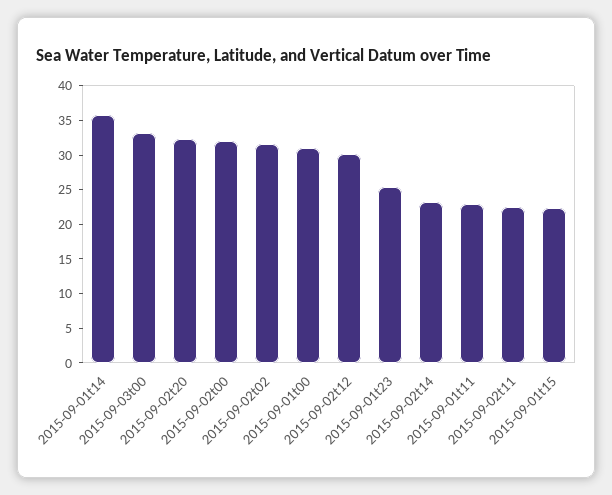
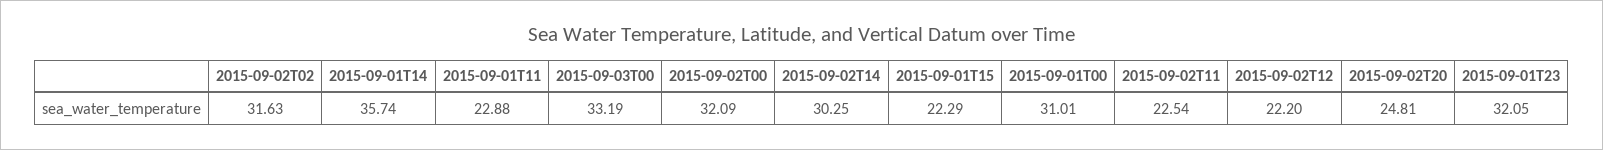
2015-09-02t20: 32.5 -> 24.81
2015-09-02t12: 30 -> 22.2
2015-09-01t23: 25 -> 32.05
2015-09-02t14: 22.5 -> 30.25

